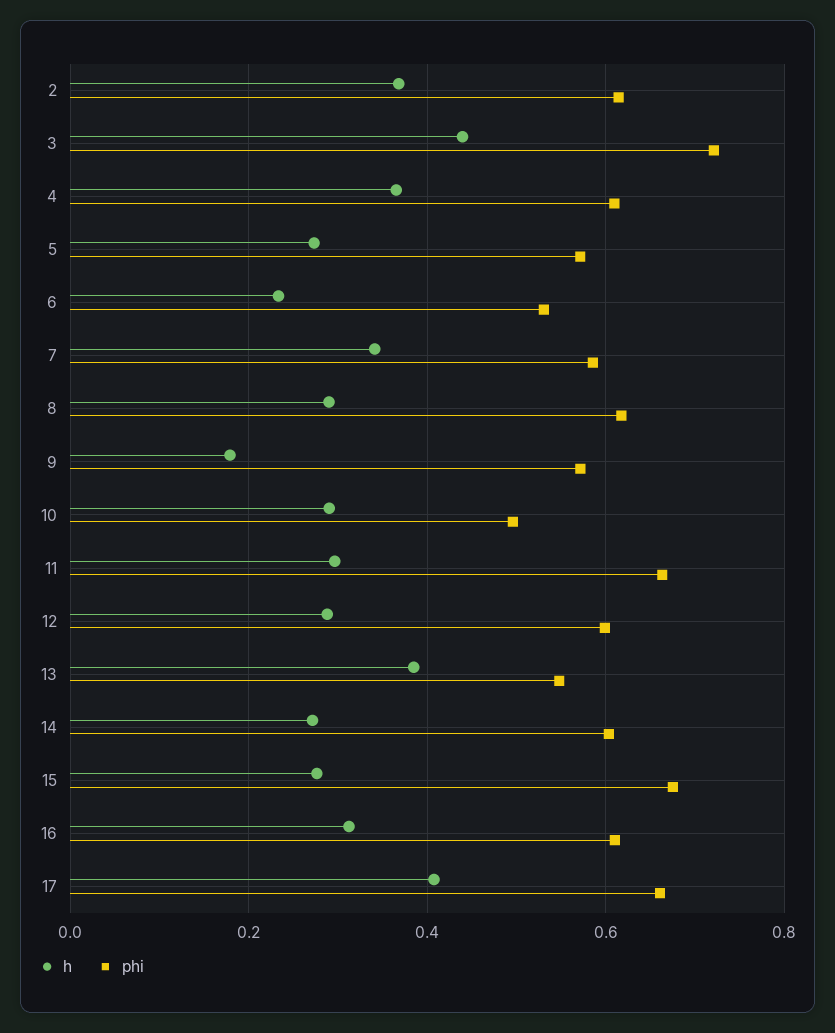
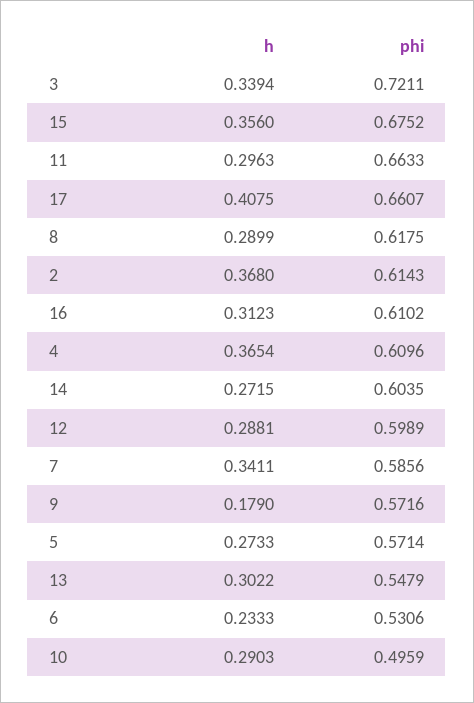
h, 3: 0.44 -> 0.3394
h, 13: 0.38 -> 0.3022
h, 15: 0.28 -> 0.356

